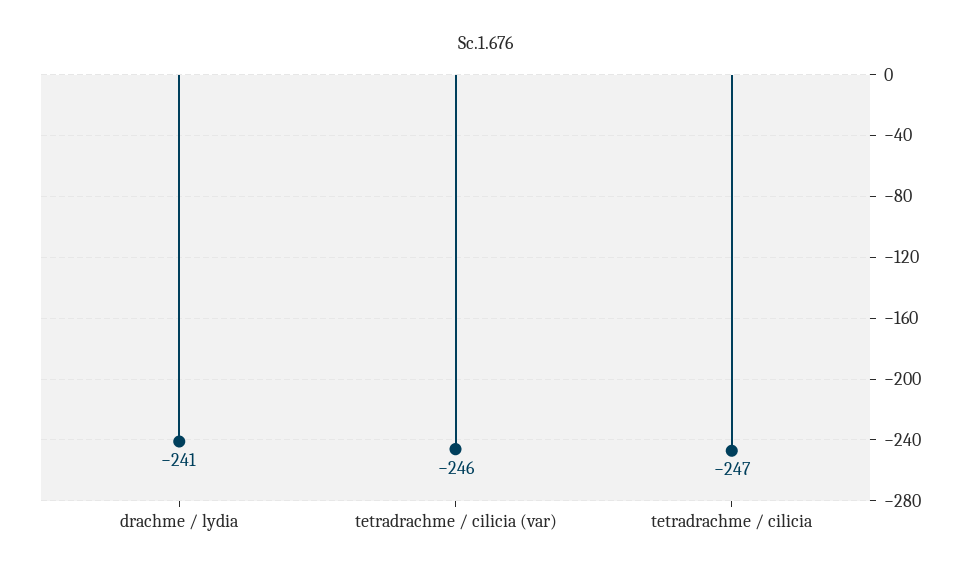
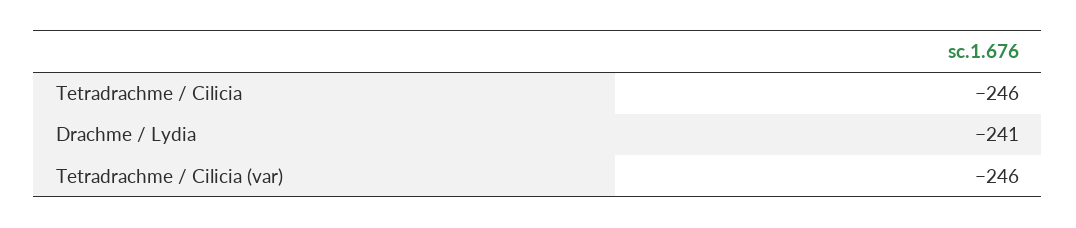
tetradrachme / cilicia: -247 -> -246

